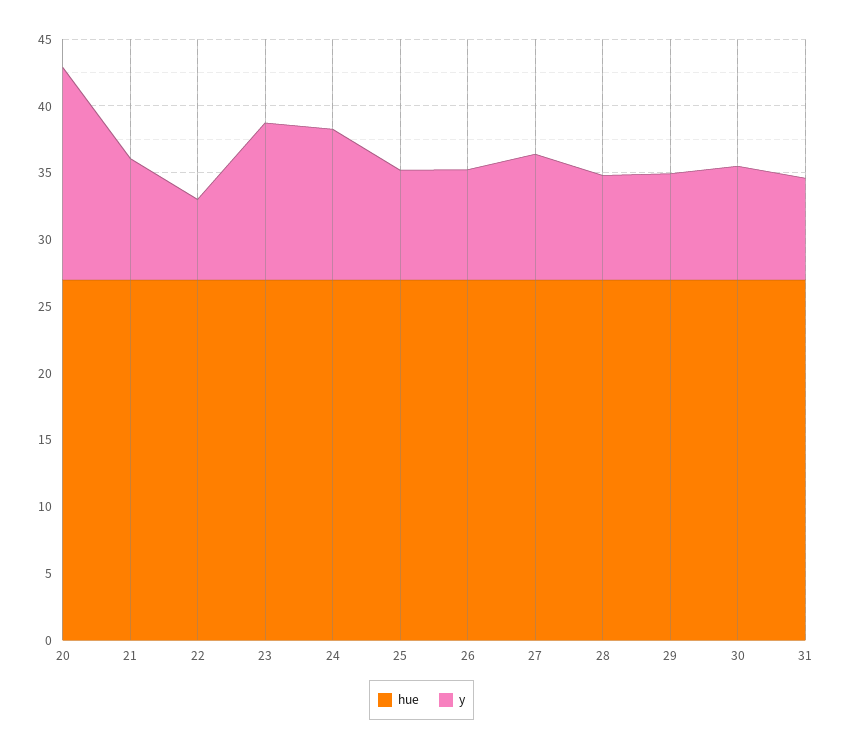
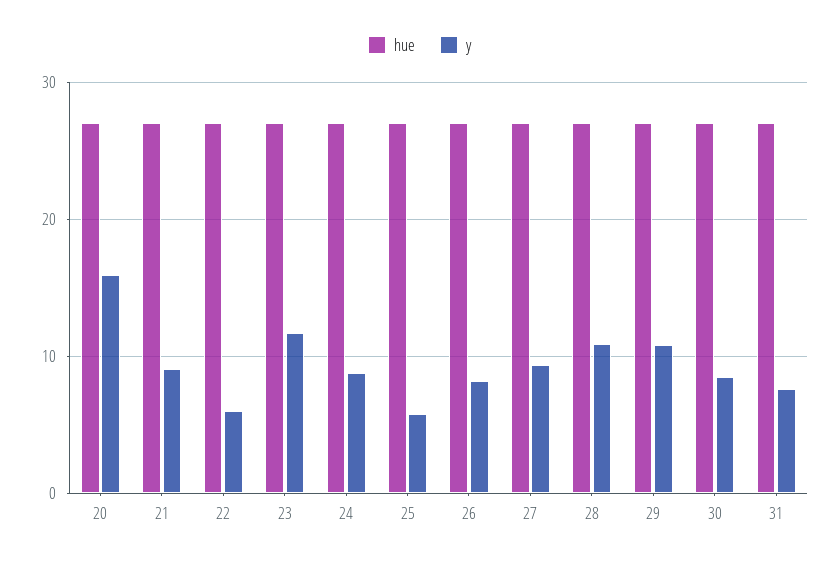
y, 24: 11 -> 9
y, 25: 8 -> 6
y, 28: 8 -> 11
y, 29: 8 -> 11

